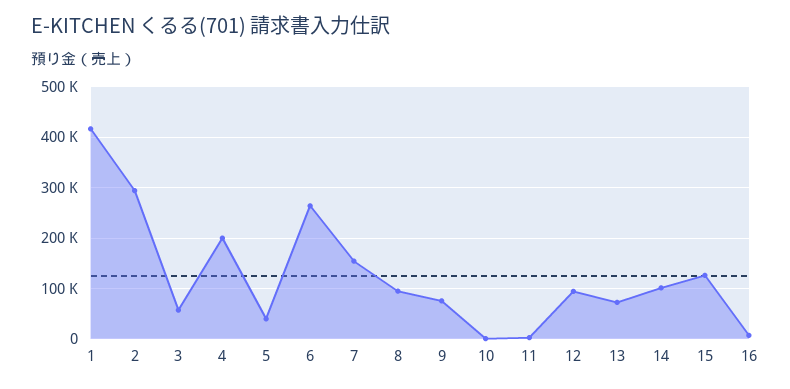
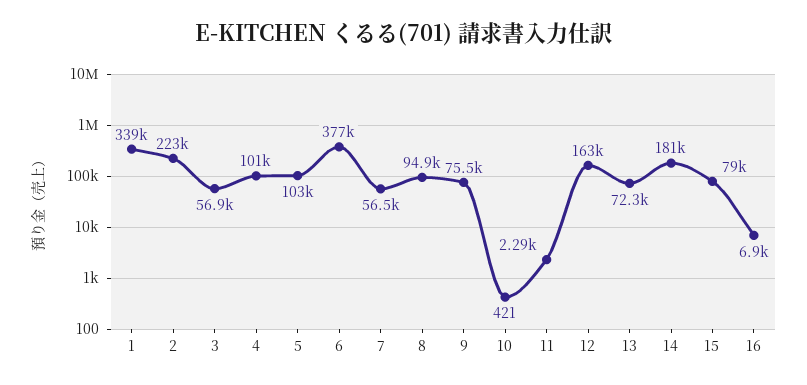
1: 420000 -> 339000
2: 300000 -> 223000
4: 200000 -> 101000
5: 40000 -> 103000
6: 260000 -> 377000
7: 160000 -> 56500
12: 100000 -> 163000
14: 100000 -> 181000
15: 120000 -> 79000

